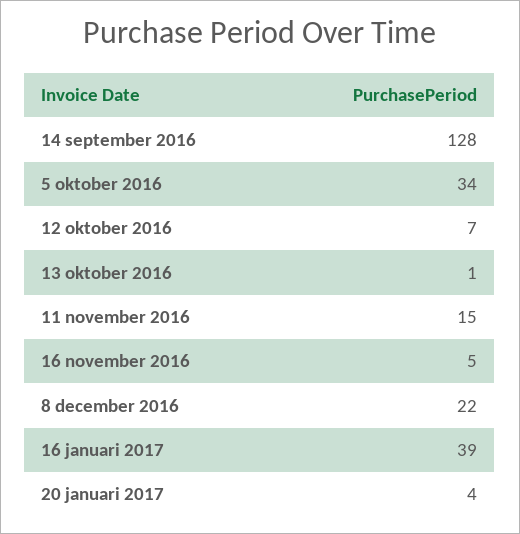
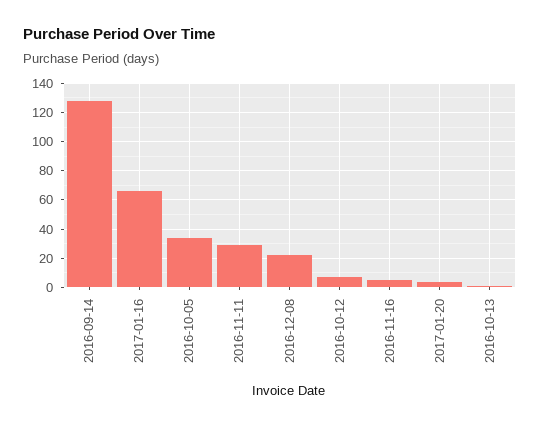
11 november 2016: 15 -> 30
16 januari 2017: 39 -> 65

